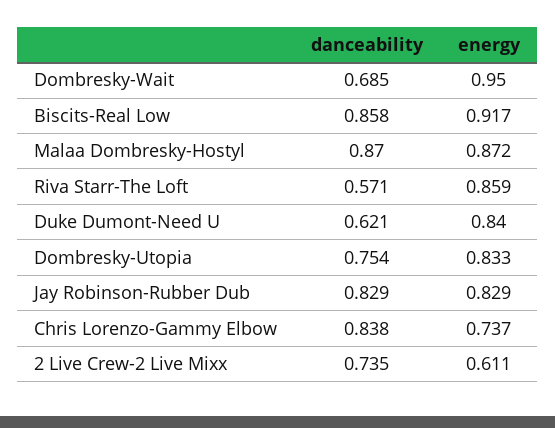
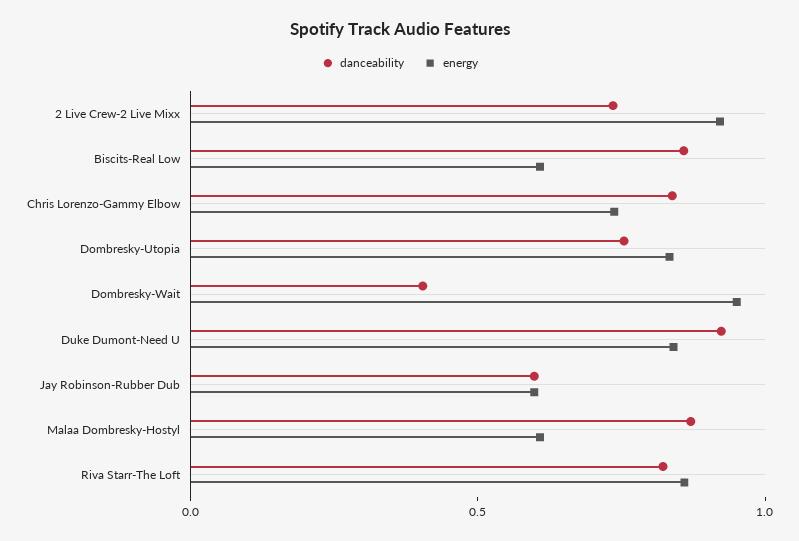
danceability, Dombresky-Wait: 0.685 -> 0.4
energy, Biscits-Real Low: 0.917 -> 0.6
energy, Malaa Dombresky-Hostyl: 0.872 -> 0.6
danceability, Riva Starr-The Loft: 0.571 -> 0.8
danceability, Duke Dumont-Need U: 0.621 -> 0.9
danceability, Jay Robinson-Rubber Dub: 0.829 -> 0.6
energy, Jay Robinson-Rubber Dub: 0.829 -> 0.6
energy, 2 Live Crew-2 Live Mixx: 0.611 -> 0.9

